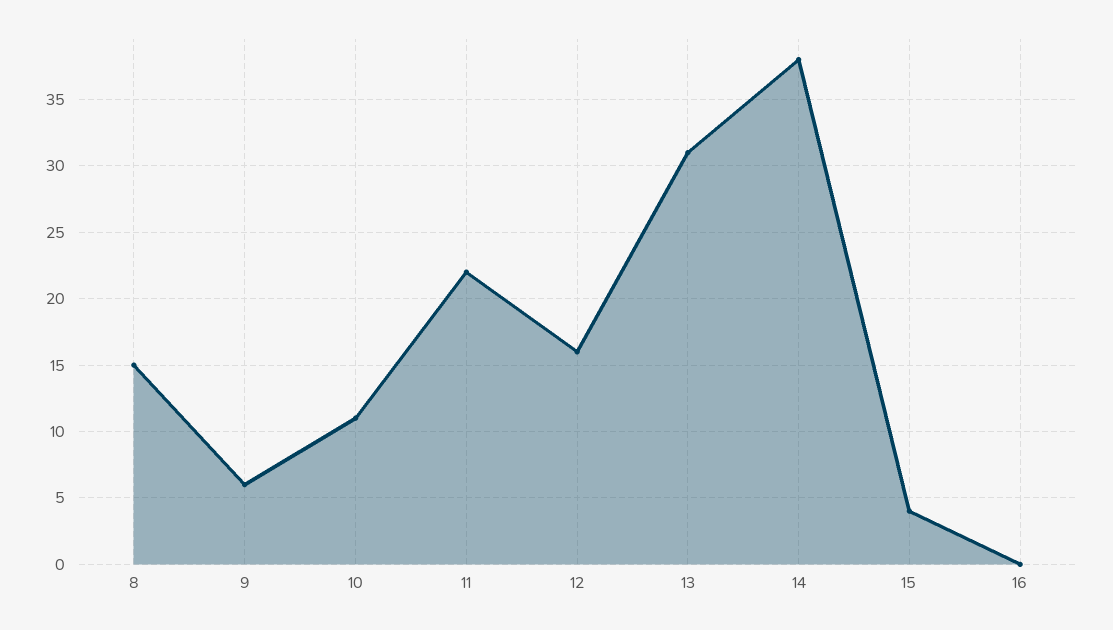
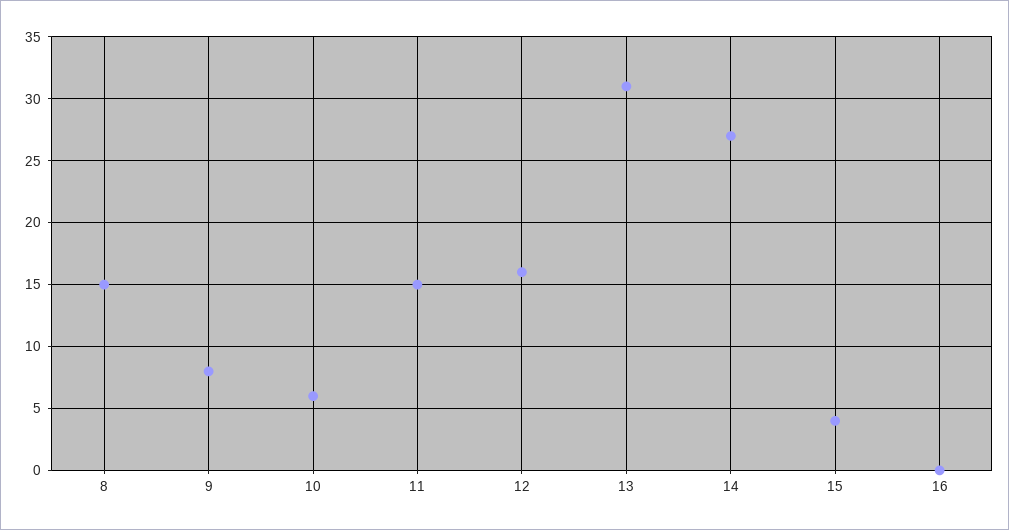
9: 6 -> 8
10: 11 -> 6
11: 22 -> 15
14: 38 -> 27

